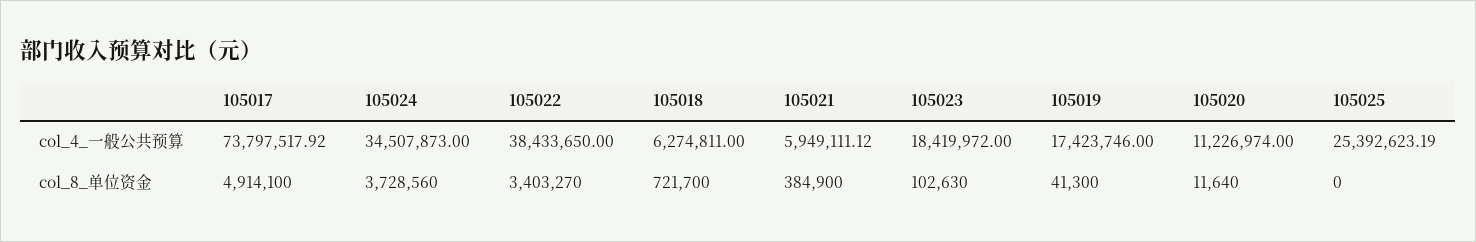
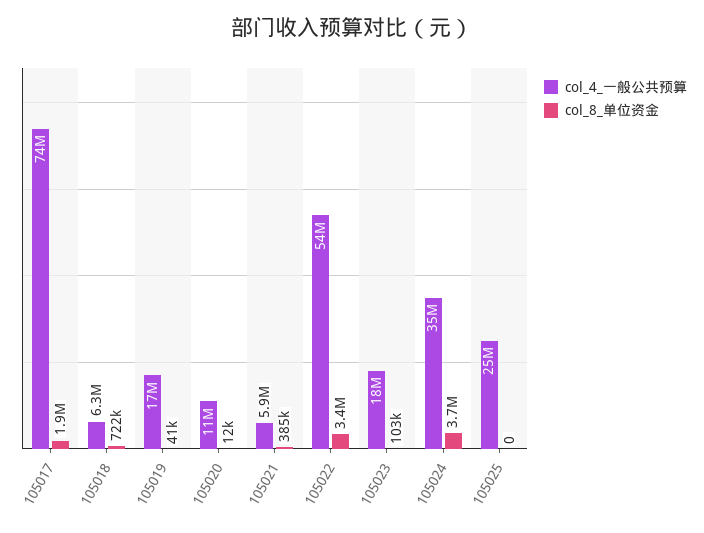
col_4_一般公共预算, 105022: 38433650 -> 54000000
col_8_单位资金, 105017: 4914100 -> 1900000

